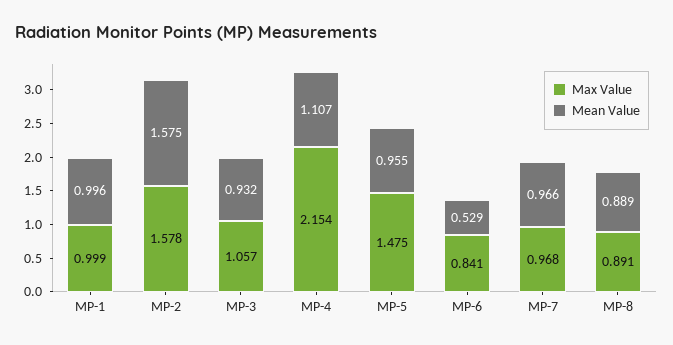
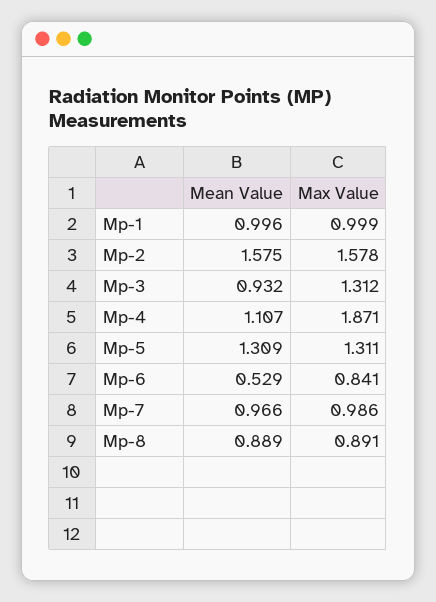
Max Value, MP-3: 1.057 -> 1.312
Max Value, MP-4: 2.154 -> 1.871
Max Value, MP-5: 1.475 -> 1.311
Mean Value, MP-5: 0.955 -> 1.309
Max Value, MP-7: 0.968 -> 0.986

